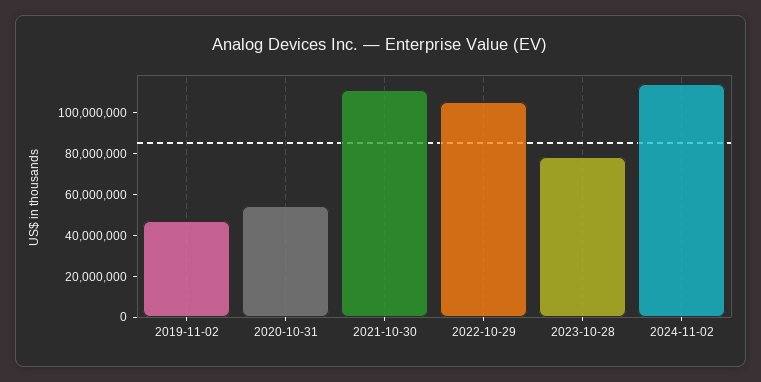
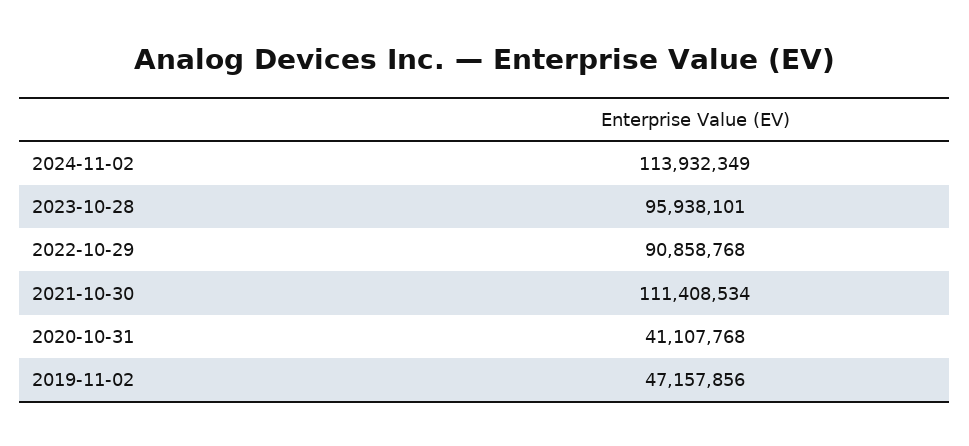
2020-10-31: 55000000 -> 41107768
2022-10-29: 105000000 -> 90858768
2023-10-28: 80000000 -> 95938101

